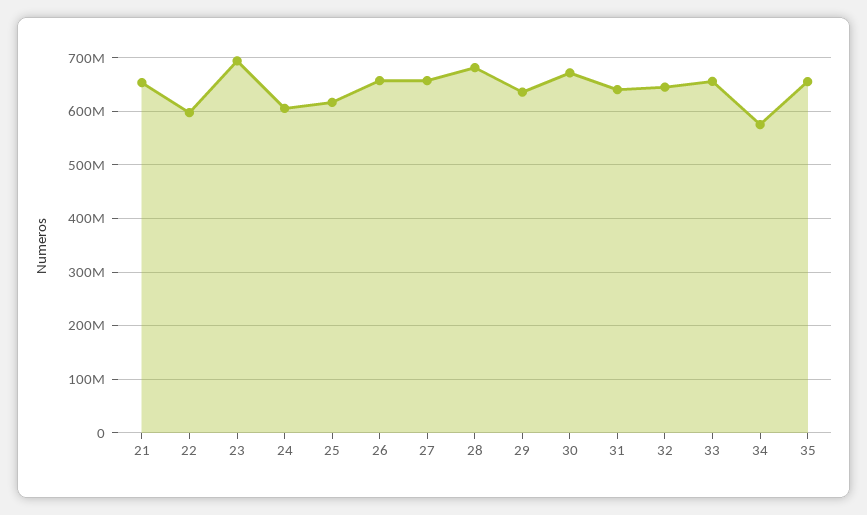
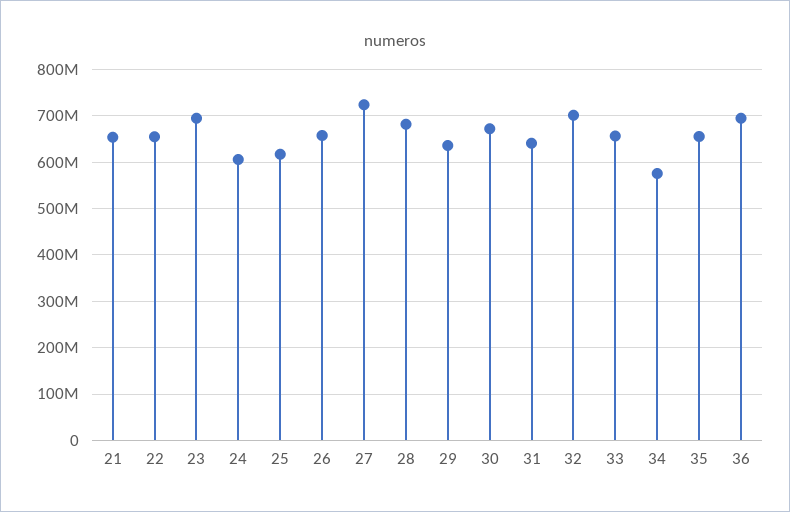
22: 600000000 -> 660000000
27: 660000000 -> 720000000
32: 640000000 -> 700000000
36: none -> 700000000

